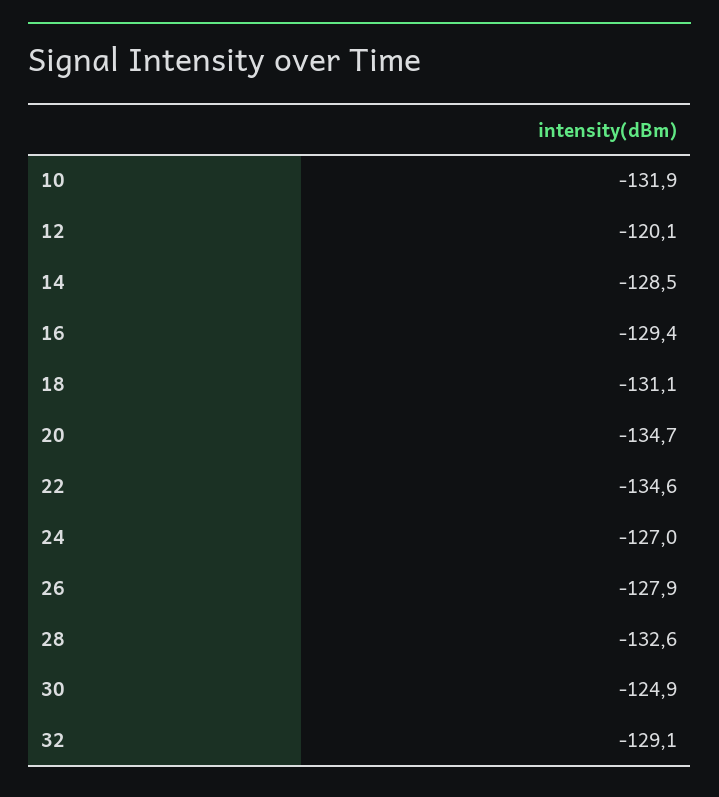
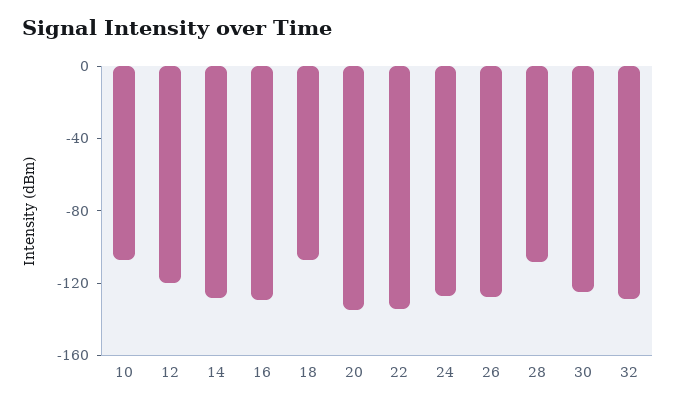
10: -131.9 -> -110
18: -131.1 -> -110
28: -132.6 -> -110

